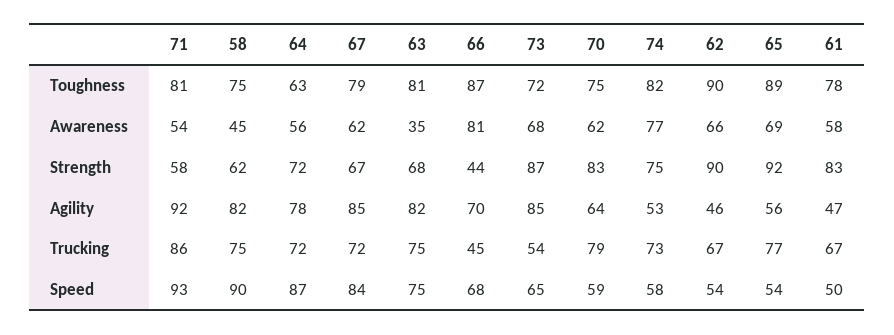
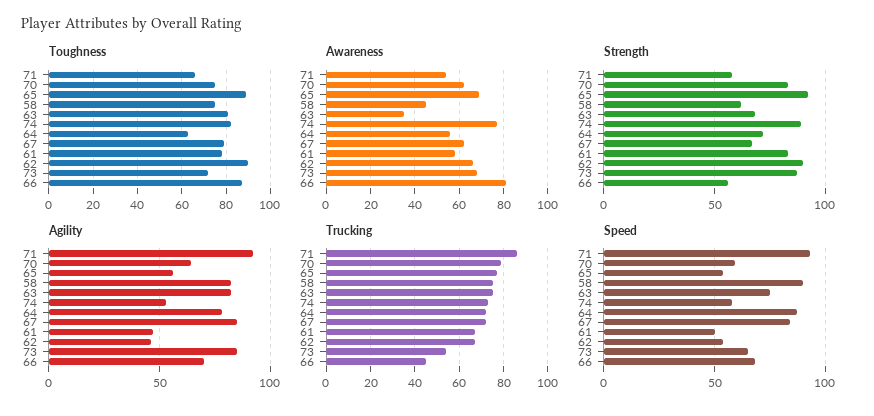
Toughness, 71: 81 -> 65
Strength, 66: 44 -> 55
Strength, 74: 75 -> 90

